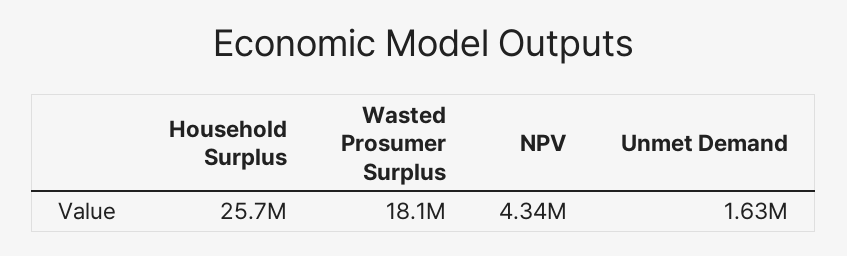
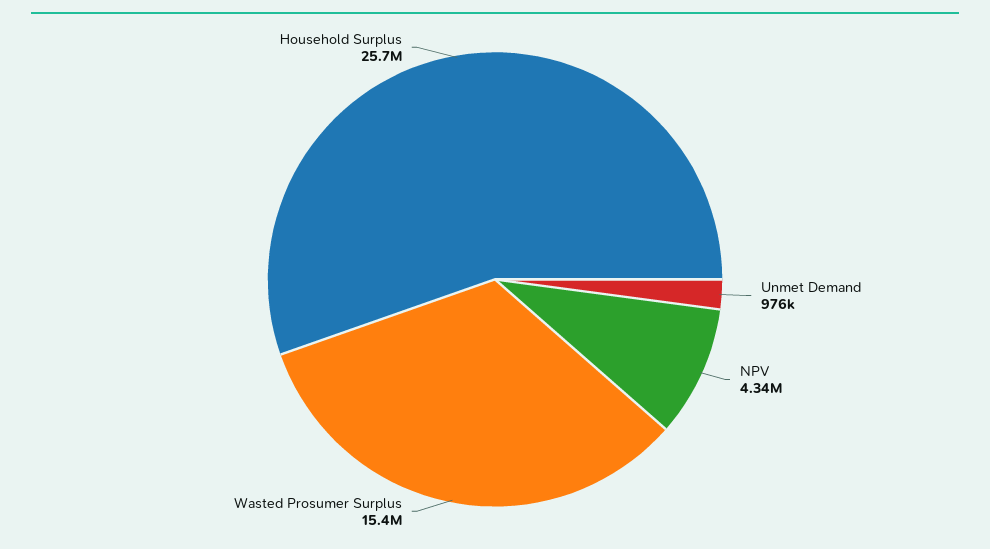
Wasted Prosumer Surplus: 18100000 -> 15400000
Unmet Demand: 1630000 -> 976000

